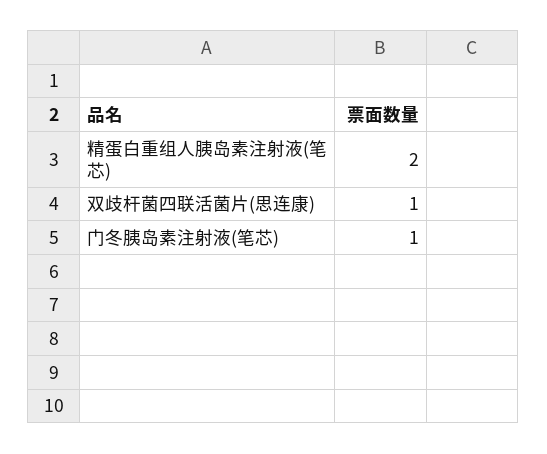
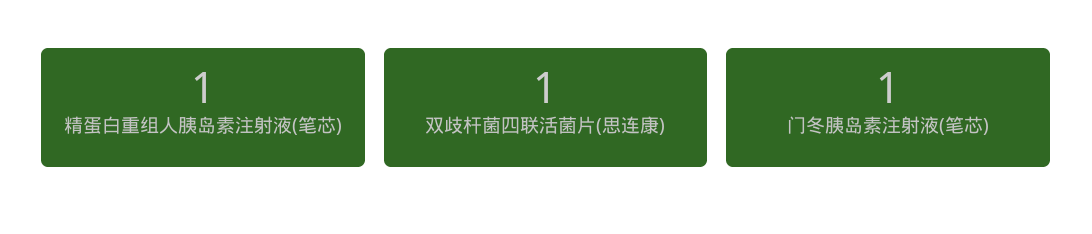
精蛋白重组人胰岛素注射液(笔芯): 2 -> 1

